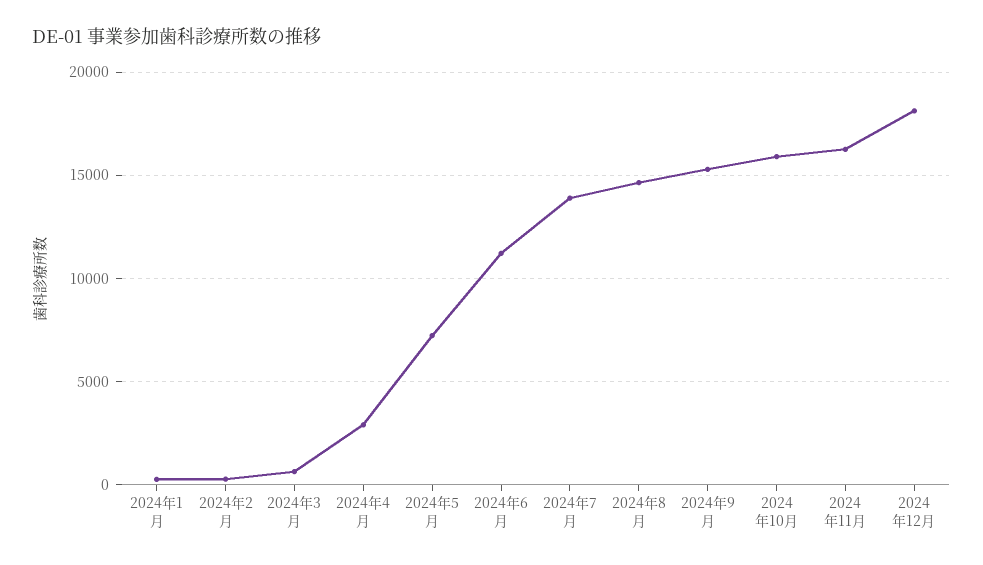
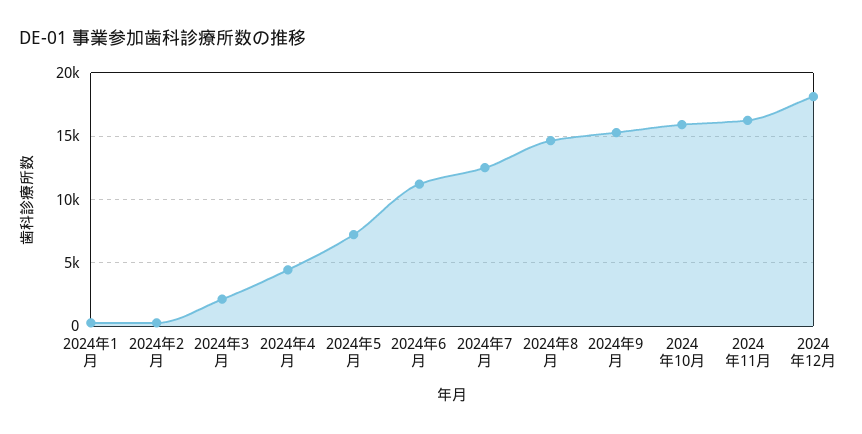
2024年3月: 500 -> 2000
2024年4月: 3000 -> 4500
2024年7月: 14000 -> 12500

